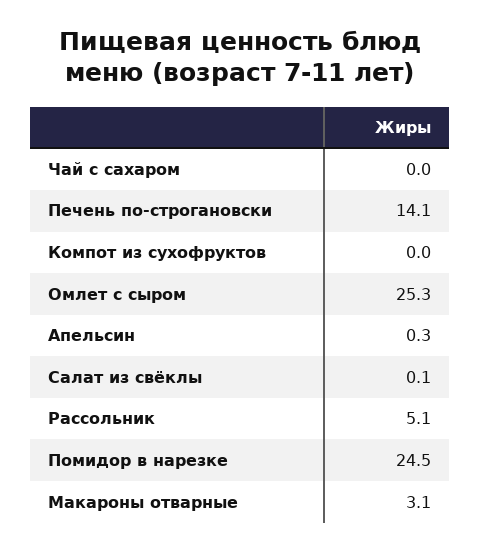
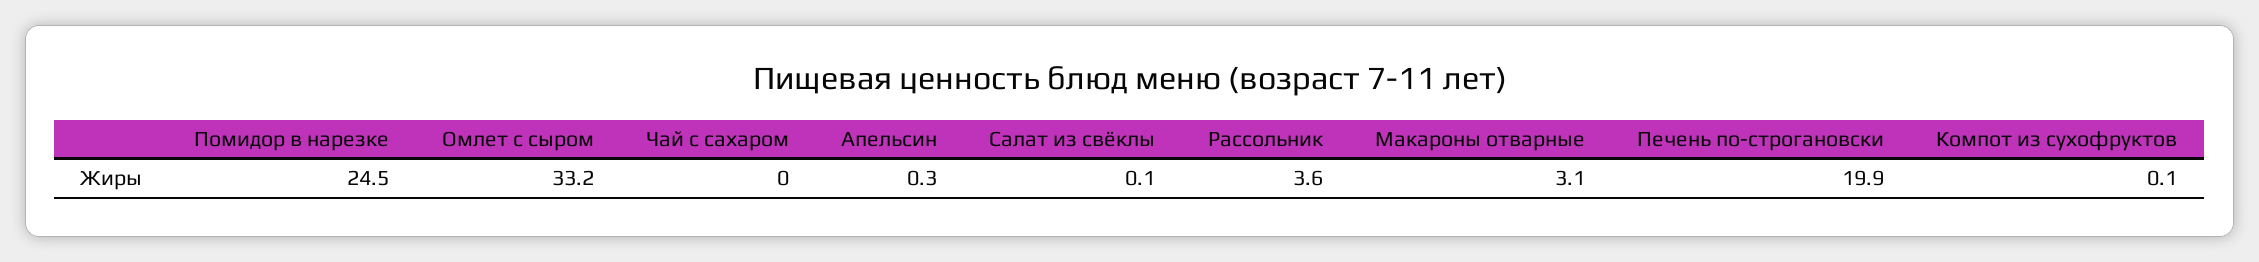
Печень по-строгановски: 14.1 -> 19.9
Компот из сухофруктов: 0 -> 0.1
Омлет с сыром: 25.3 -> 33.2
Рассольник: 5.1 -> 3.6

